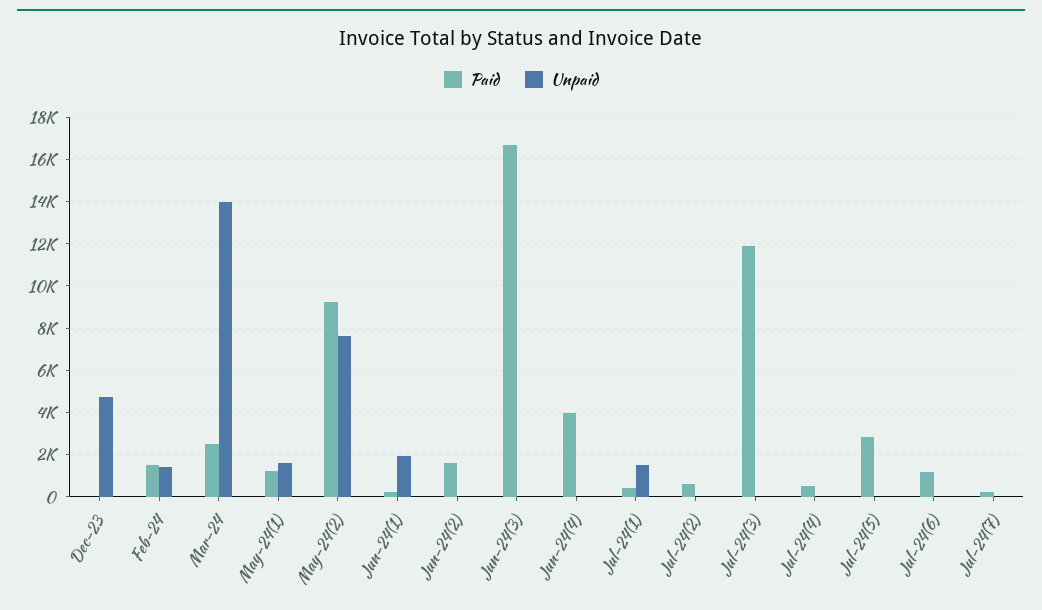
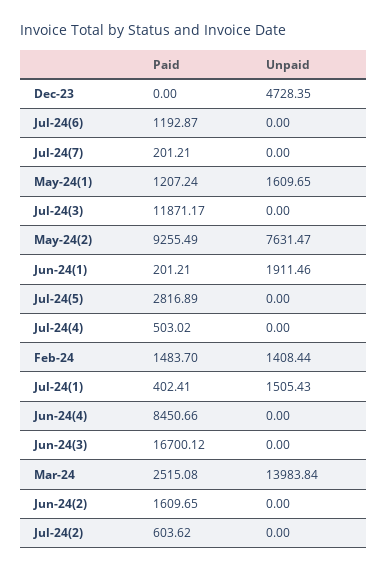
Paid, Jun-24(4): 4000 -> 8450.66

